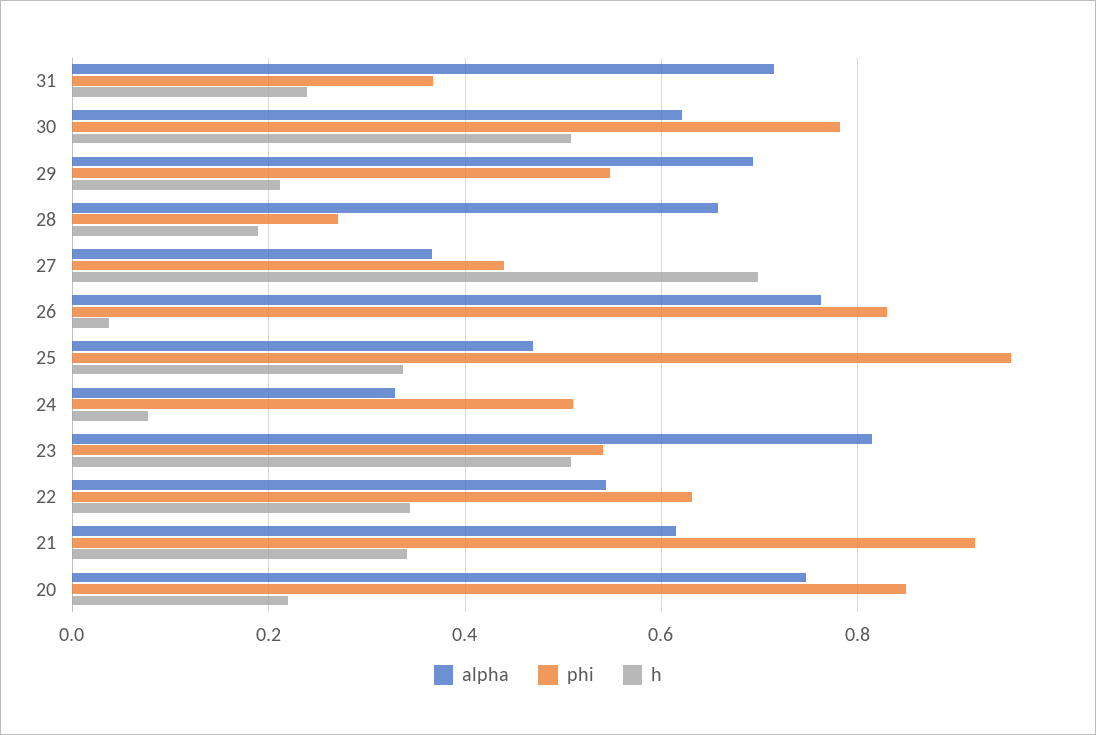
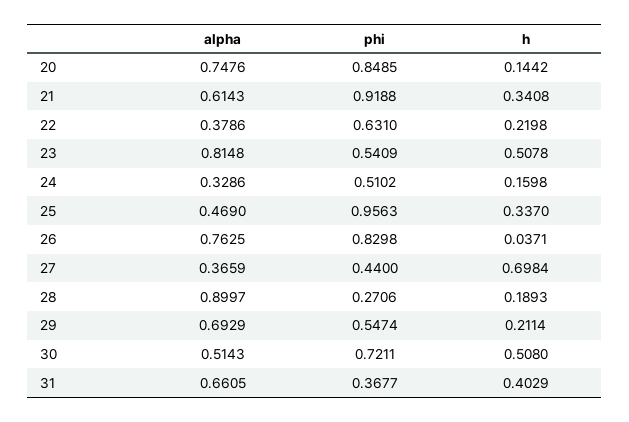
alpha, 31: 0.72 -> 0.6605
h, 31: 0.24 -> 0.4029
alpha, 30: 0.62 -> 0.5143
phi, 30: 0.78 -> 0.7211
alpha, 28: 0.66 -> 0.8997
h, 24: 0.08 -> 0.1598
alpha, 22: 0.54 -> 0.3786
h, 22: 0.34 -> 0.2198
h, 20: 0.22 -> 0.1442

